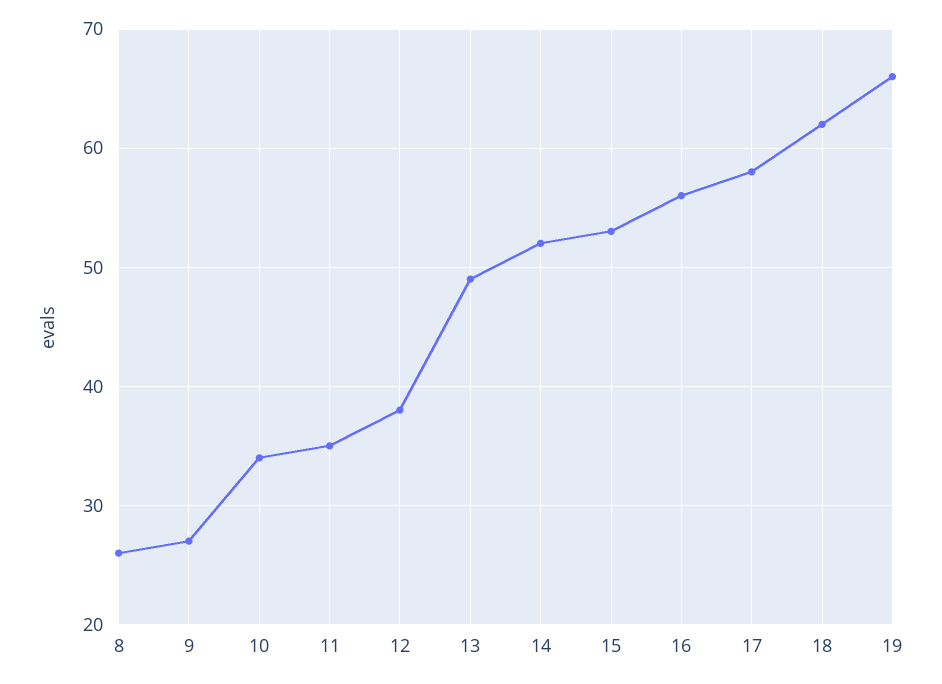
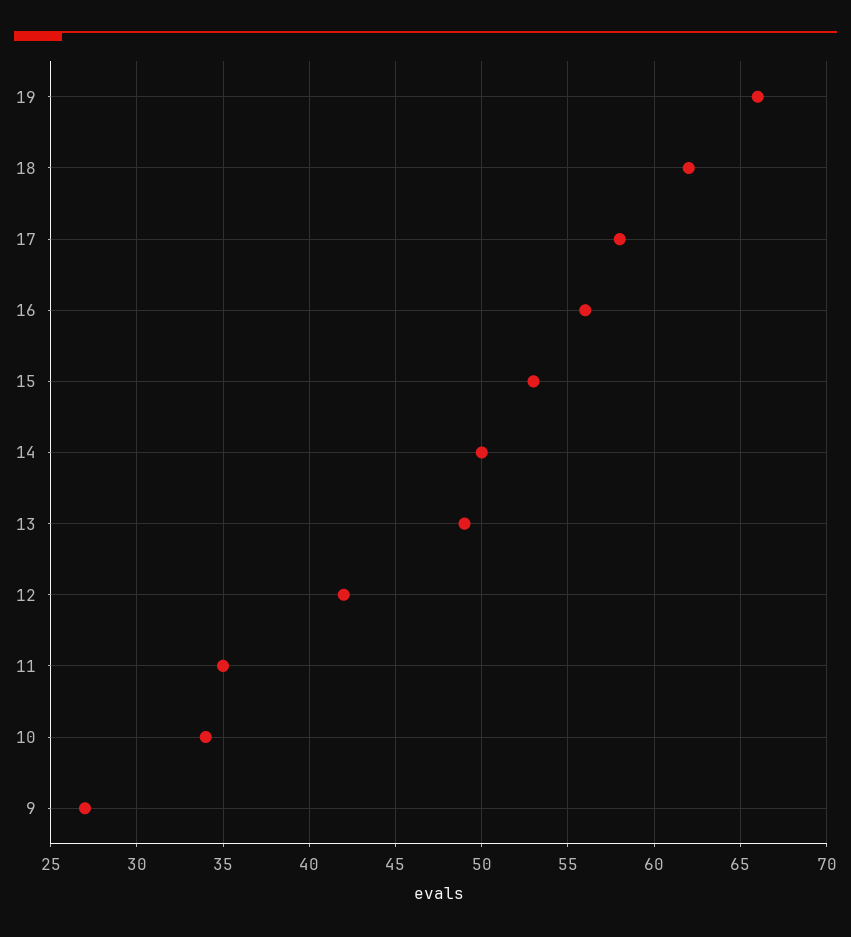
8: 26 -> none
12: 38 -> 42
14: 52 -> 50

